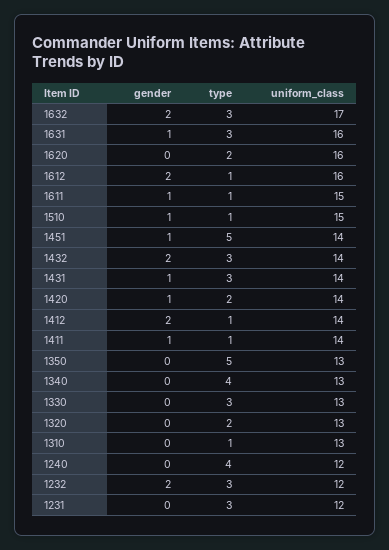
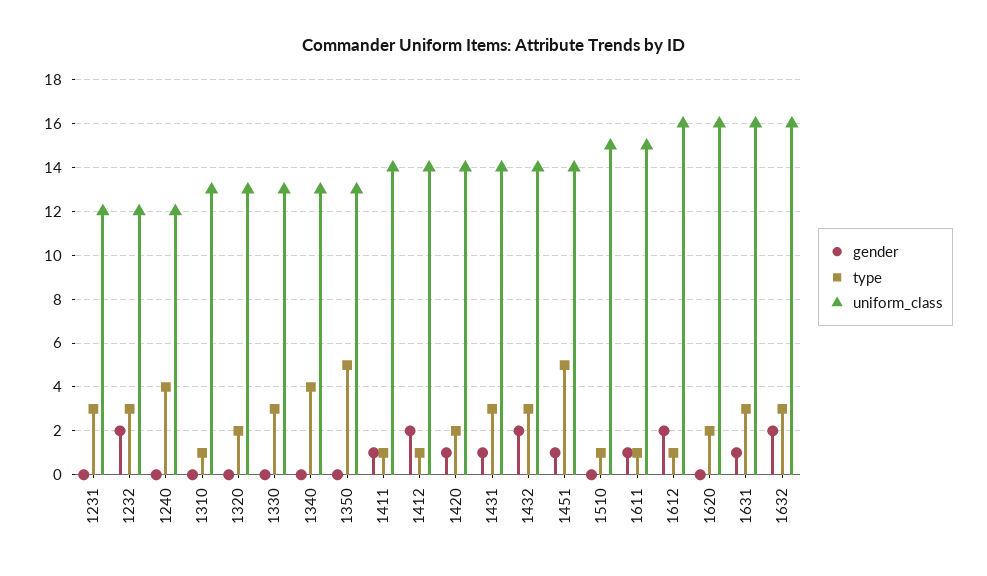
uniform_class, 1632: 17 -> 16
gender, 1510: 1 -> 0

